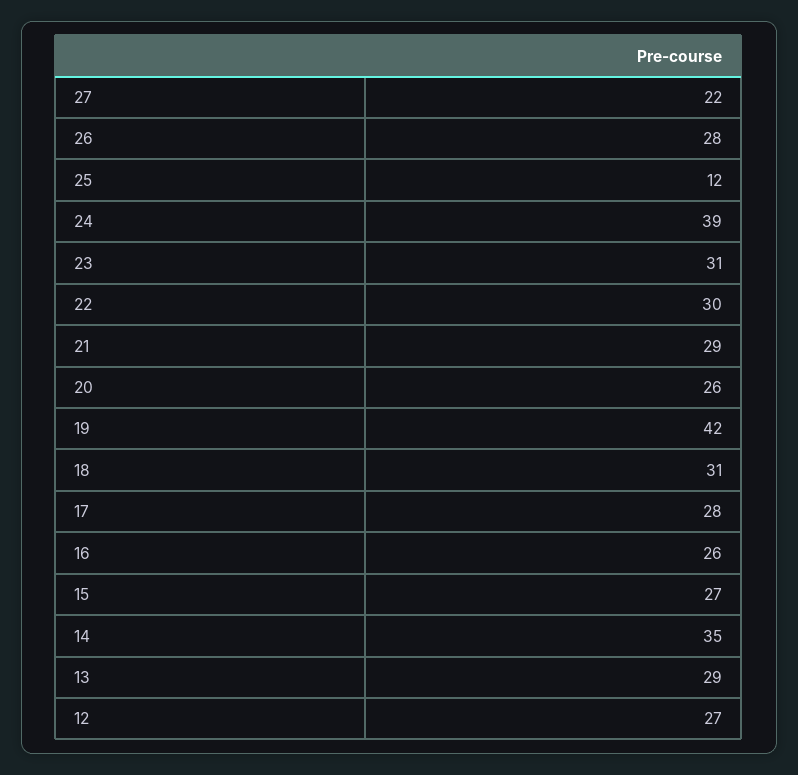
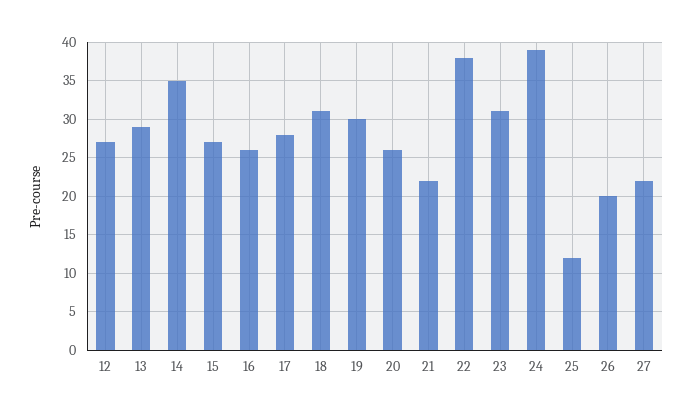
26: 28 -> 20
22: 30 -> 38
21: 29 -> 22
19: 42 -> 30

